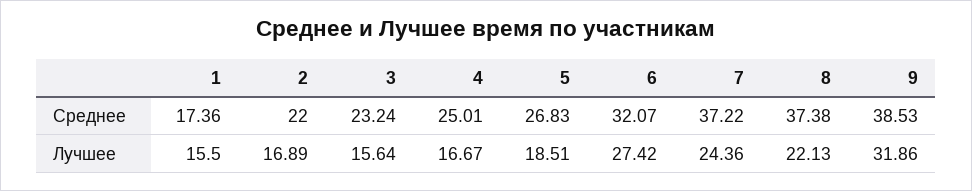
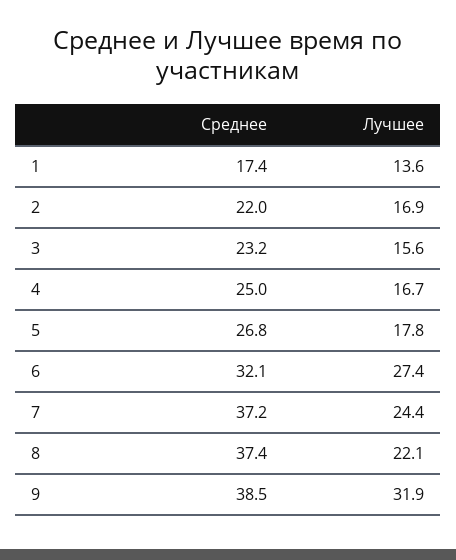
1, Лучшее: 15.5 -> 13.6
5, Лучшее: 18.51 -> 17.8

